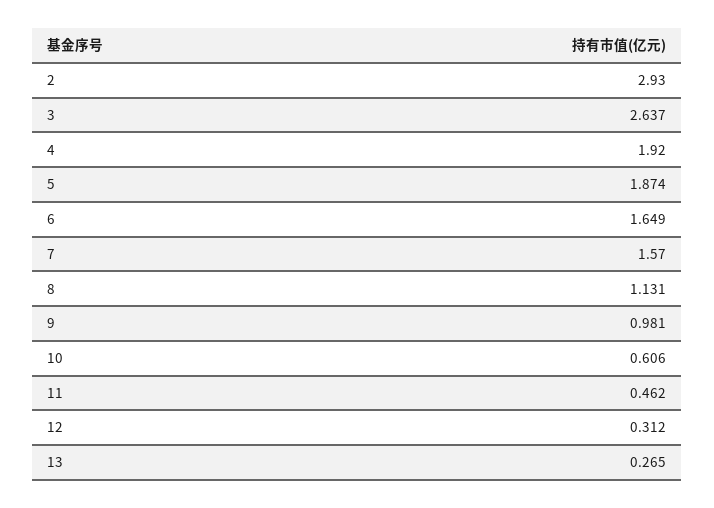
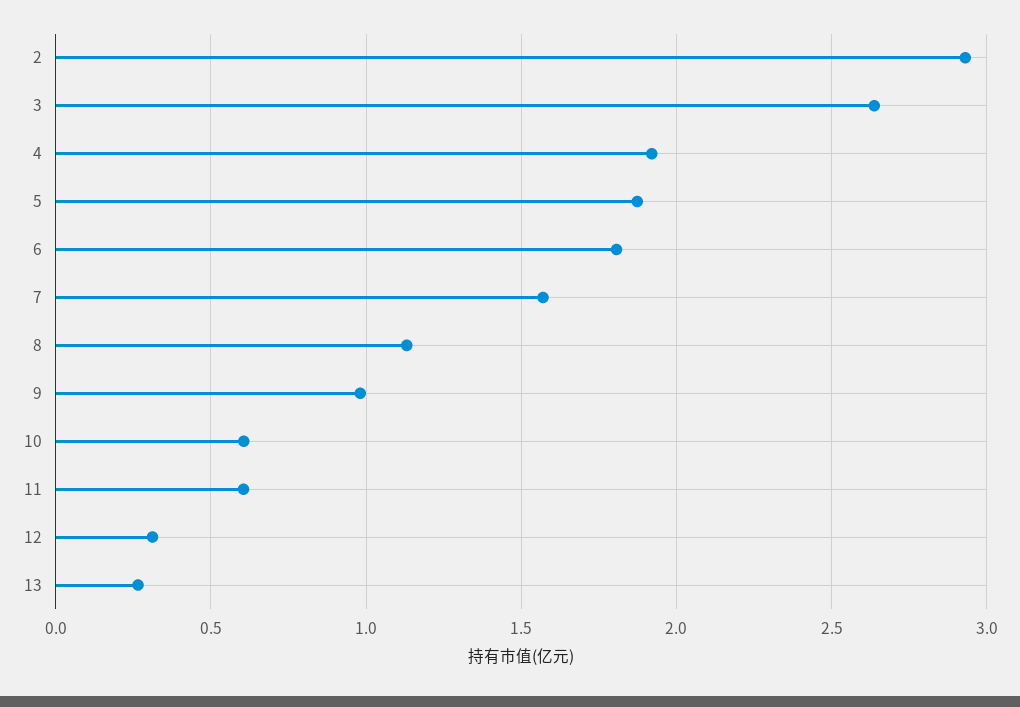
6: 1.649 -> 1.8
11: 0.462 -> 0.6

